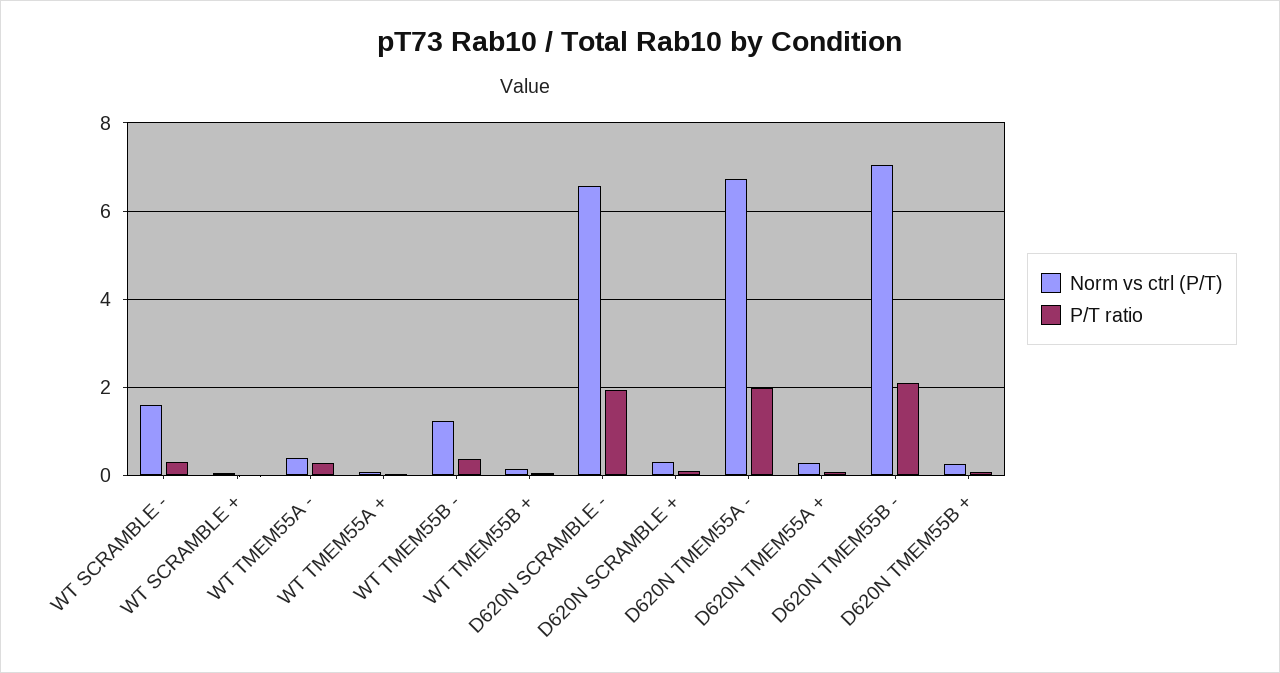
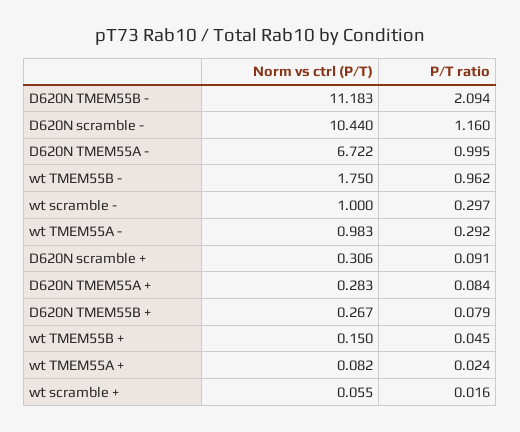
Norm vs ctrl (P/T), WT SCRAMBLE -: 1.6 -> 1
Norm vs ctrl (P/T), WT TMEM55A -: 0.4 -> 0.983
Norm vs ctrl (P/T), WT TMEM55B -: 1.2 -> 1.75
P/T ratio, WT TMEM55B -: 0.4 -> 0.962
Norm vs ctrl (P/T), D620N SCRAMBLE -: 6.6 -> 10.44
P/T ratio, D620N SCRAMBLE -: 2 -> 1.16
P/T ratio, D620N TMEM55A -: 2 -> 0.995
Norm vs ctrl (P/T), D620N TMEM55B -: 7 -> 11.183

